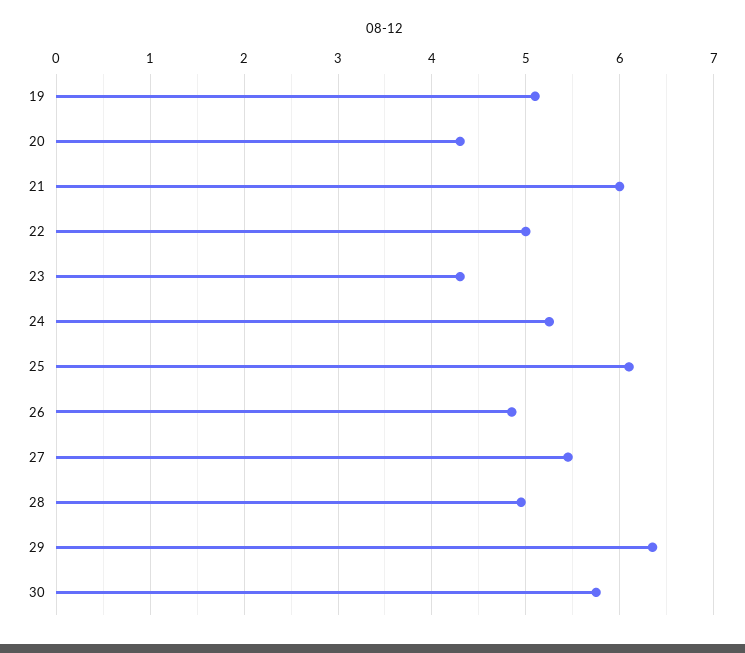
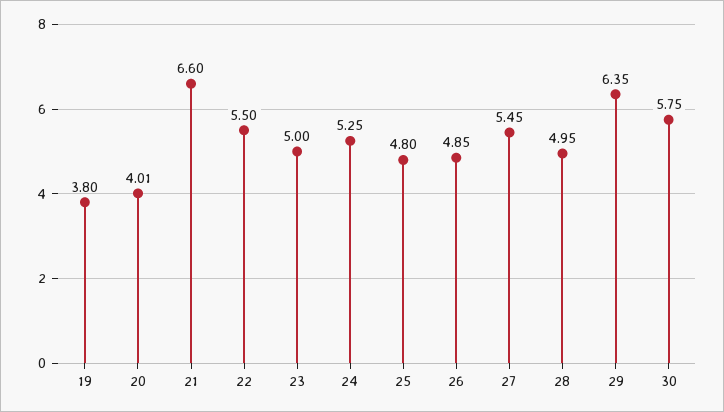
19: 5.1 -> 3.8
20: 4.3 -> 4.01
21: 6 -> 6.6
22: 5 -> 5.5
23: 4.3 -> 5
25: 6.1 -> 4.8

